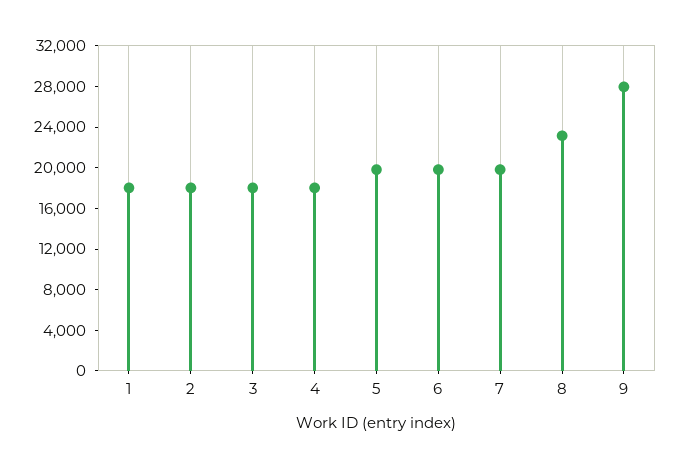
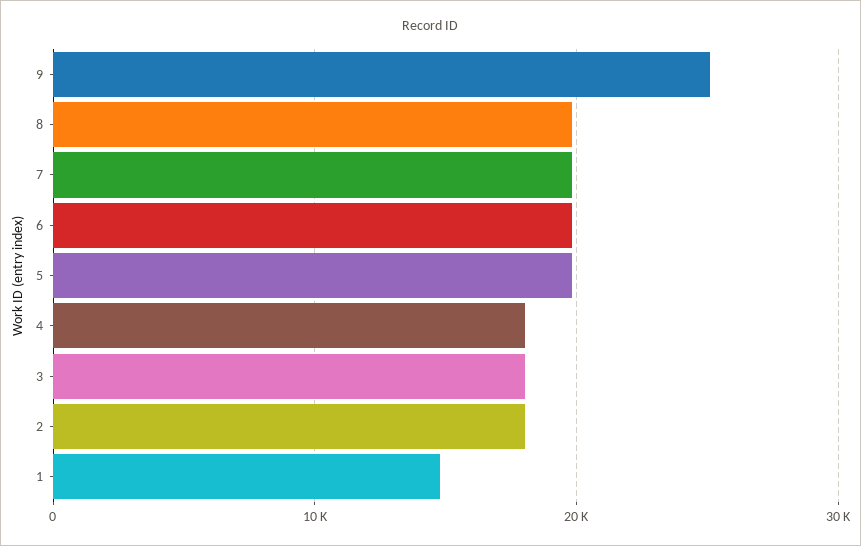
1: 18000 -> 15000
8: 23000 -> 20000
9: 28000 -> 25000

